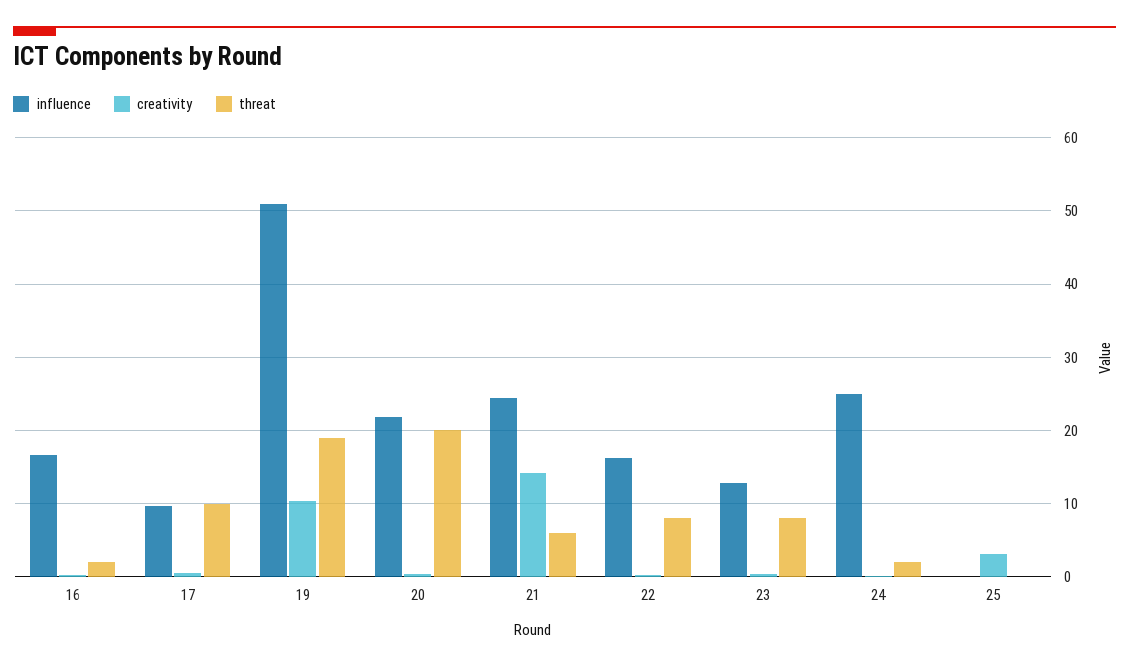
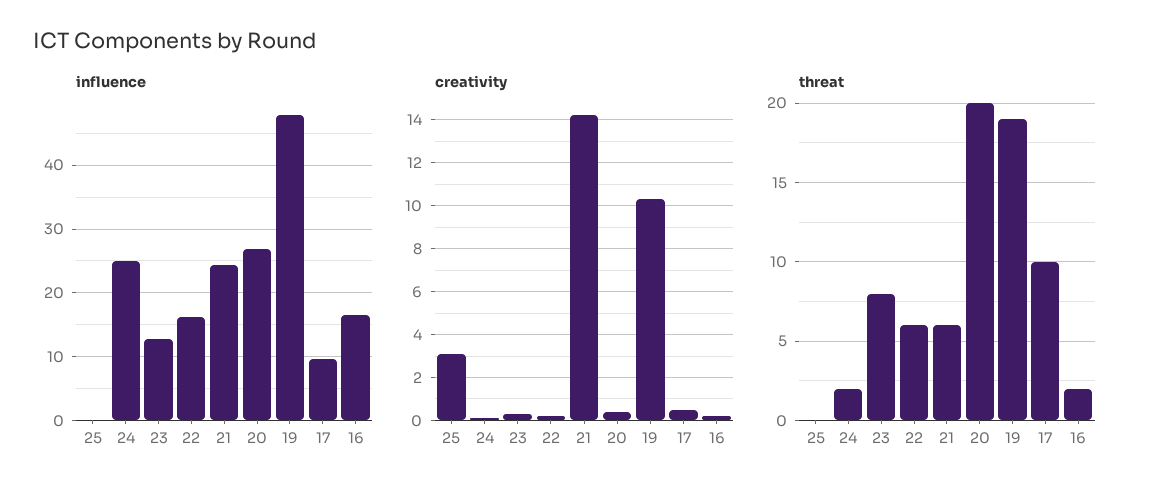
influence, 19: 51 -> 48
influence, 20: 22 -> 27
threat, 22: 8 -> 6

